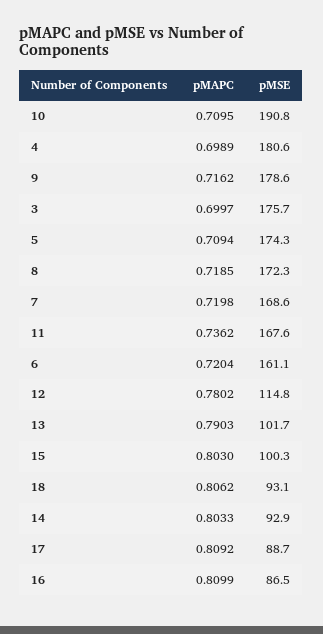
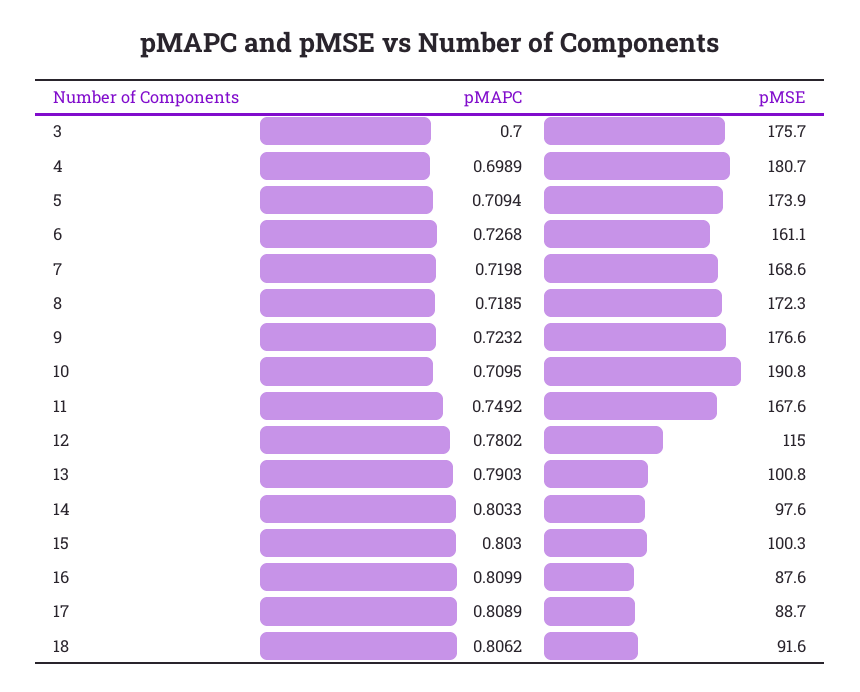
pMSE, 4: 180.6 -> 180.7
pMAPC, 9: 0.7162 -> 0.7232
pMSE, 9: 178.6 -> 176.6
pMAPC, 3: 0.6997 -> 0.7
pMSE, 5: 174.3 -> 173.9
pMAPC, 11: 0.7362 -> 0.7492
pMAPC, 6: 0.7204 -> 0.7268
pMSE, 12: 114.8 -> 115
pMSE, 13: 101.7 -> 100.8
pMSE, 18: 93.1 -> 91.6
pMSE, 14: 92.9 -> 97.6
pMAPC, 17: 0.8092 -> 0.8089
pMSE, 16: 86.5 -> 87.6

